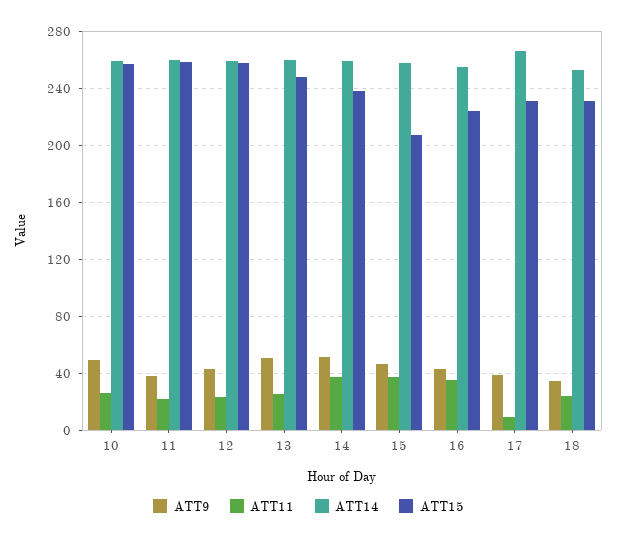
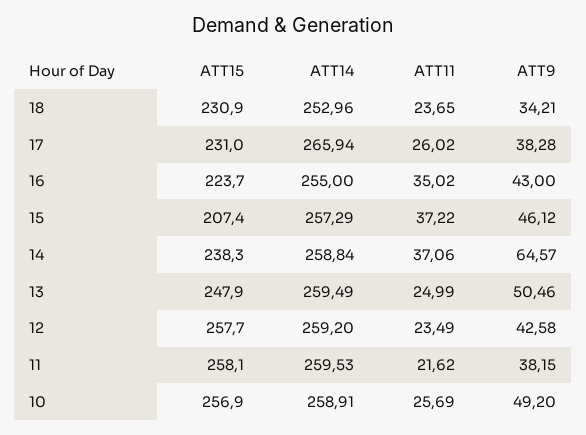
ATT9, 14: 50 -> 64.57
ATT11, 17: 10 -> 26.02

